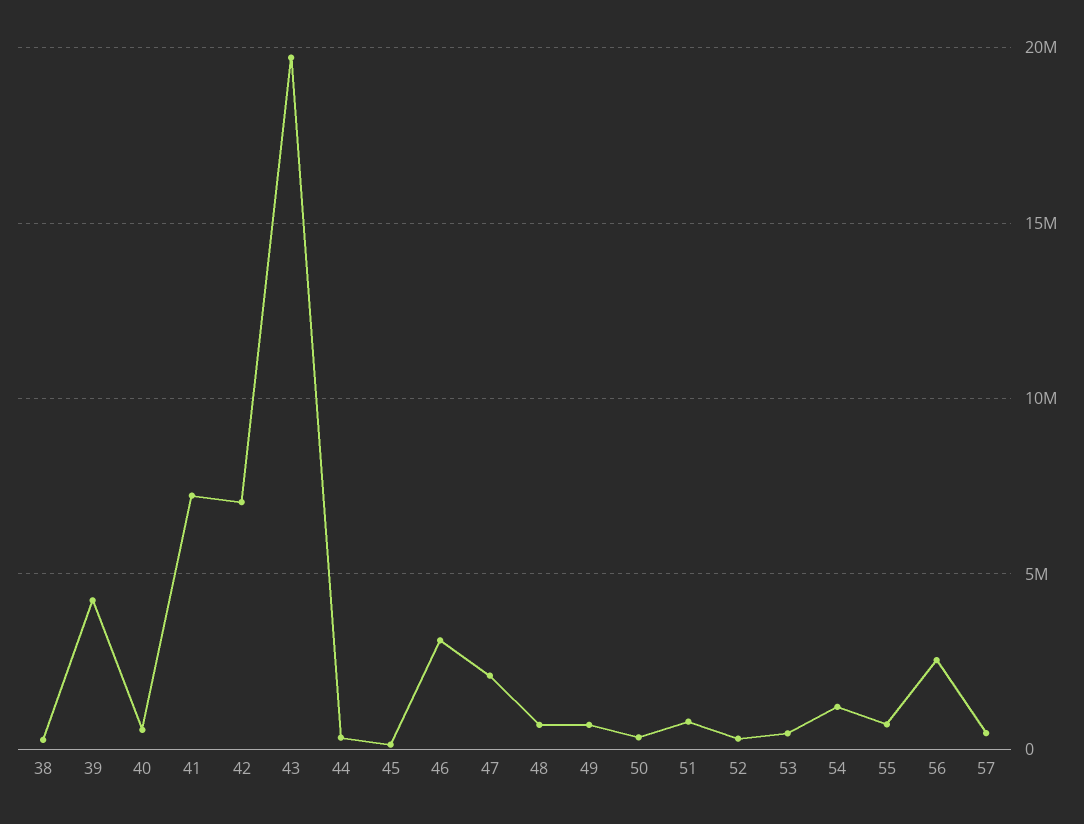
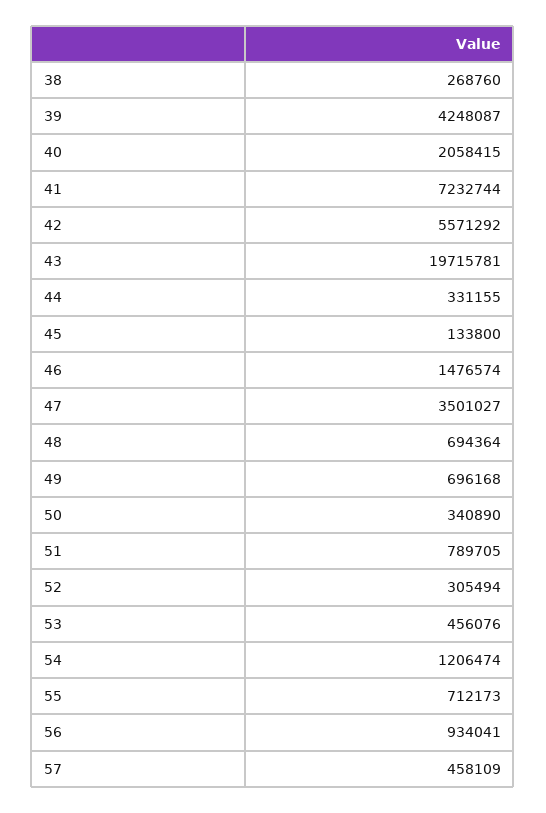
40: 500000 -> 2058415
42: 7000000 -> 5571292
46: 3000000 -> 1476574
47: 2000000 -> 3501027
56: 2500000 -> 934041

